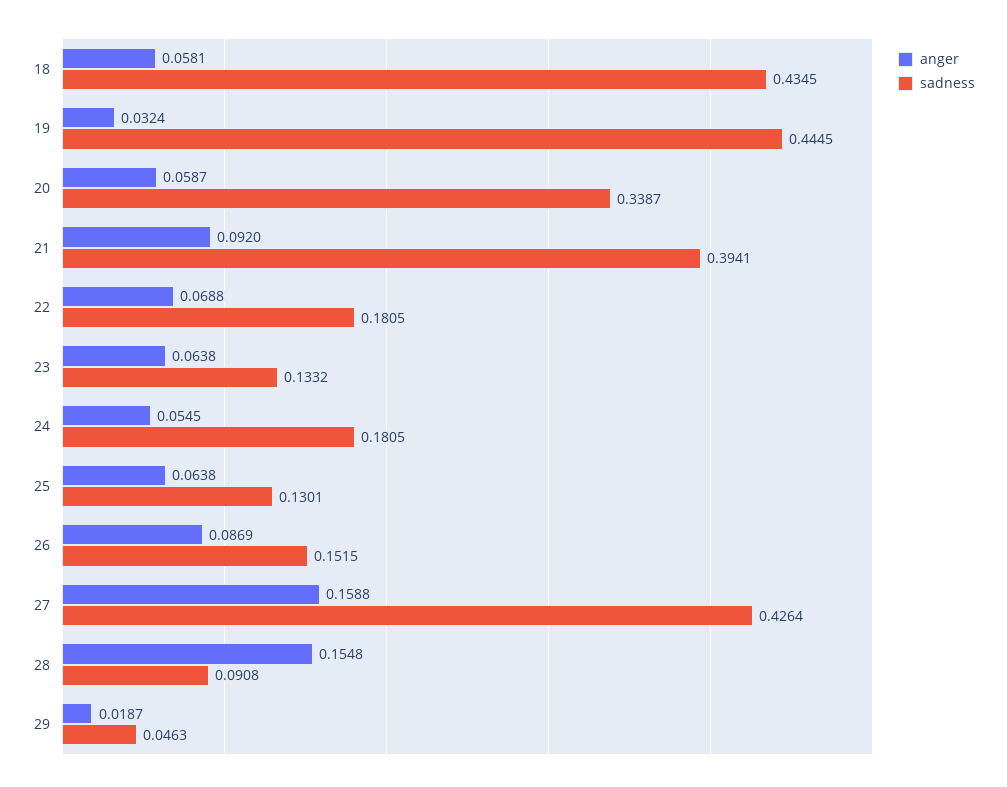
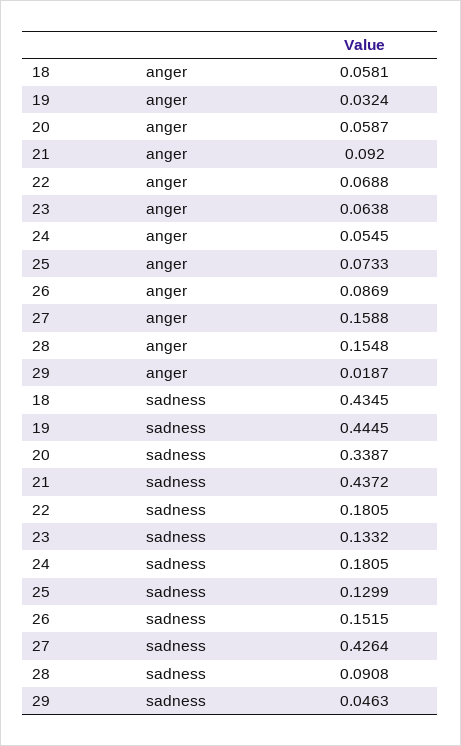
sadness, 21: 0.3941 -> 0.4372
anger, 25: 0.0638 -> 0.0733
sadness, 25: 0.1301 -> 0.1299

